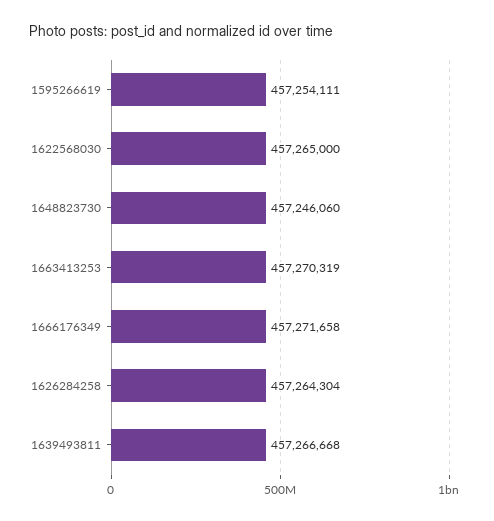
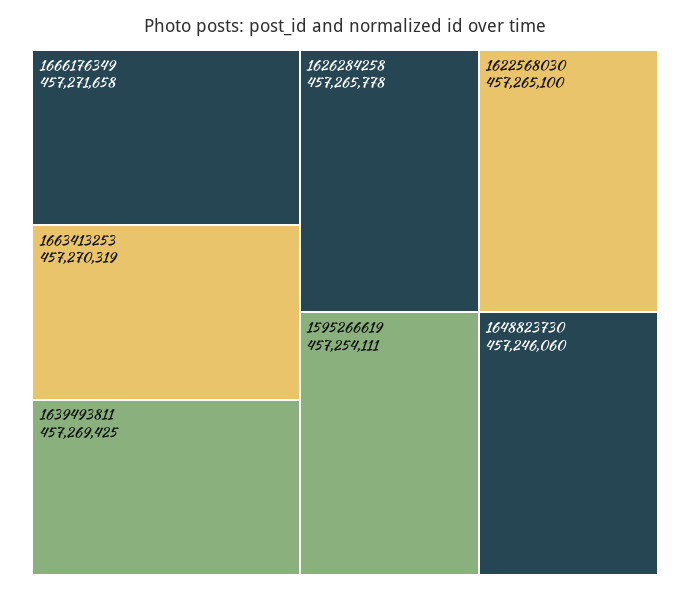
1622568030: 457265000 -> 457265100
1626284258: 457264304 -> 457265778
1639493811: 457266668 -> 457269425

